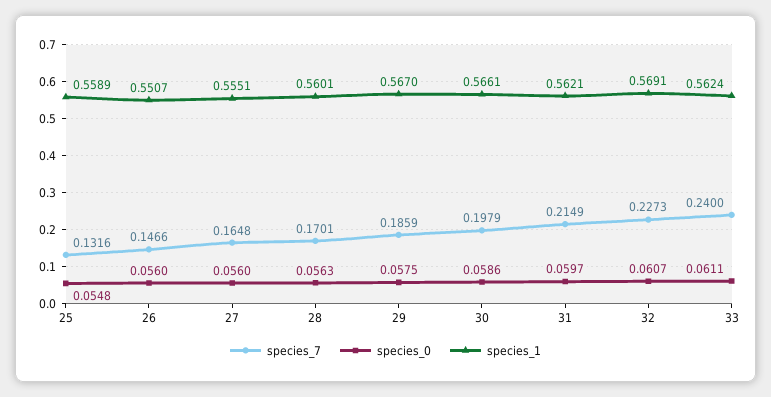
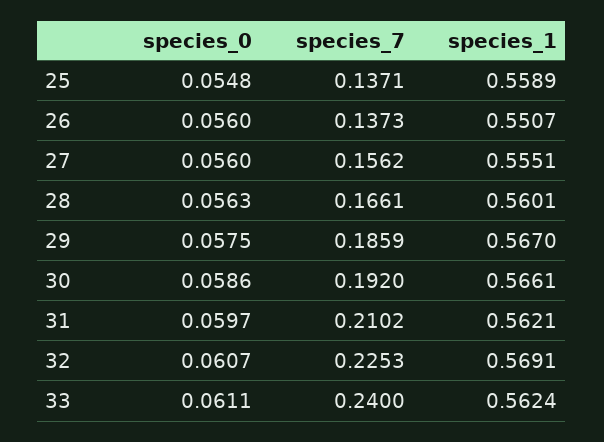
species_7, 25: 0.1316 -> 0.1371
species_7, 26: 0.1466 -> 0.1373
species_7, 27: 0.1648 -> 0.1562
species_7, 28: 0.1701 -> 0.1661
species_7, 30: 0.1979 -> 0.192
species_7, 31: 0.2149 -> 0.2102
species_7, 32: 0.2273 -> 0.2253

